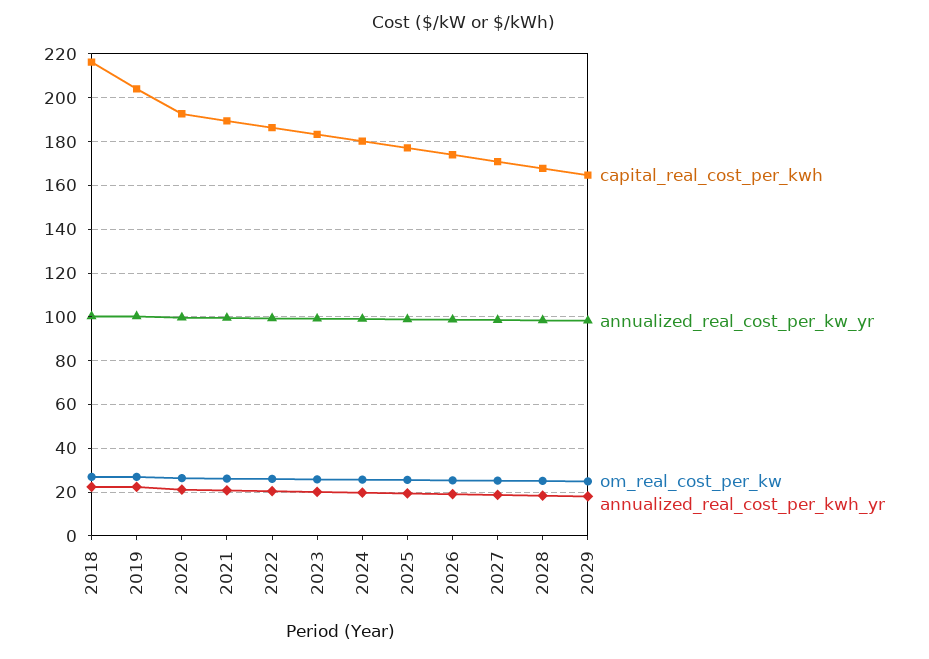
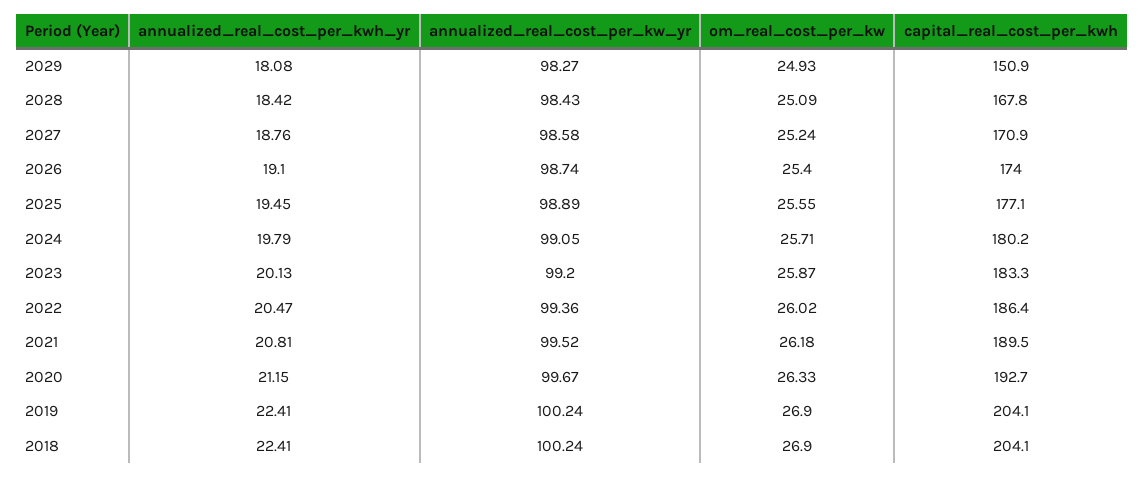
capital_real_cost_per_kwh, 2018: 215 -> 204.1
capital_real_cost_per_kwh, 2029: 165 -> 150.9

